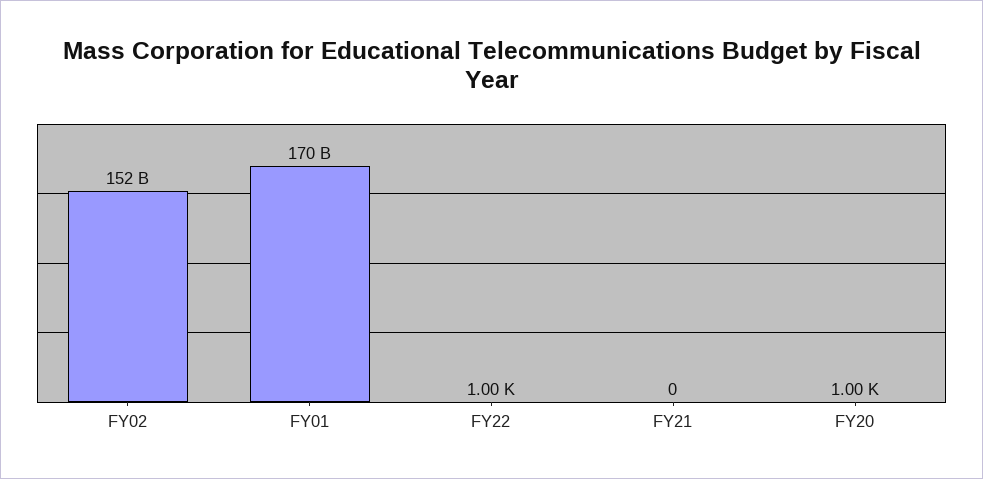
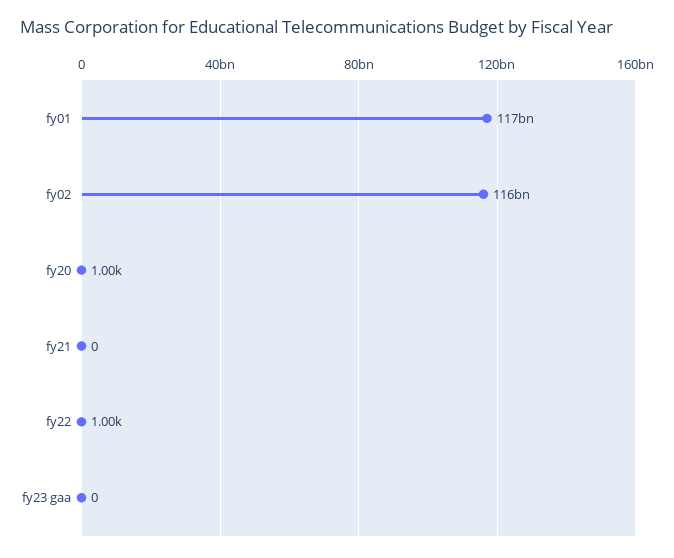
FY02: 152000000000 -> 116000000000
FY01: 170000000000 -> 117000000000
fy23 gaa: none -> 0

